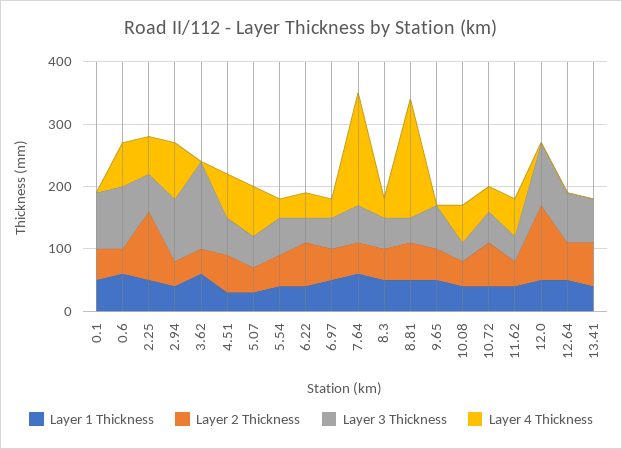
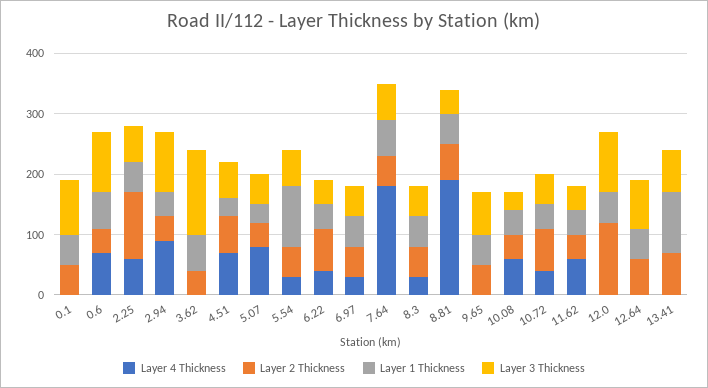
Layer 1 Thickness, 5.54: 40 -> 100
Layer 1 Thickness, 13.41: 40 -> 100

